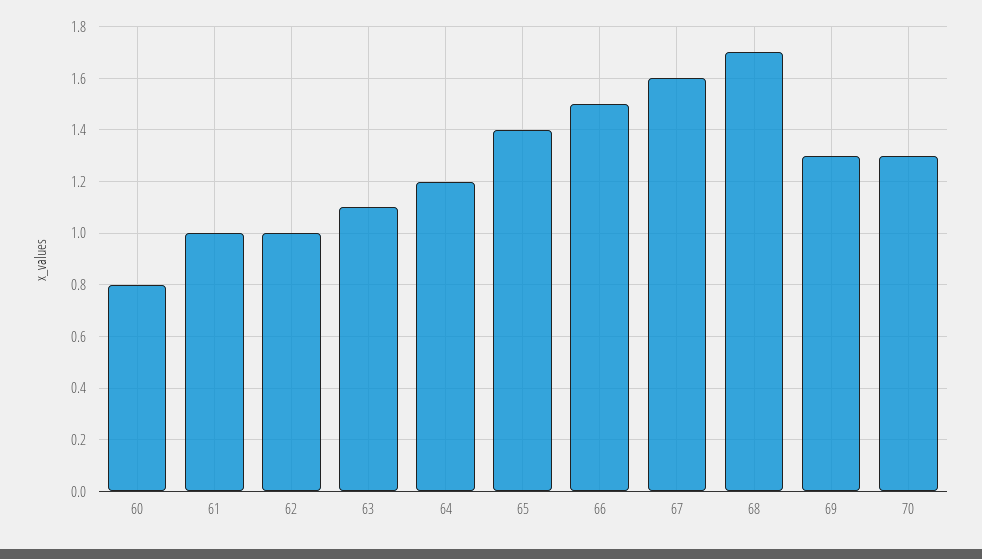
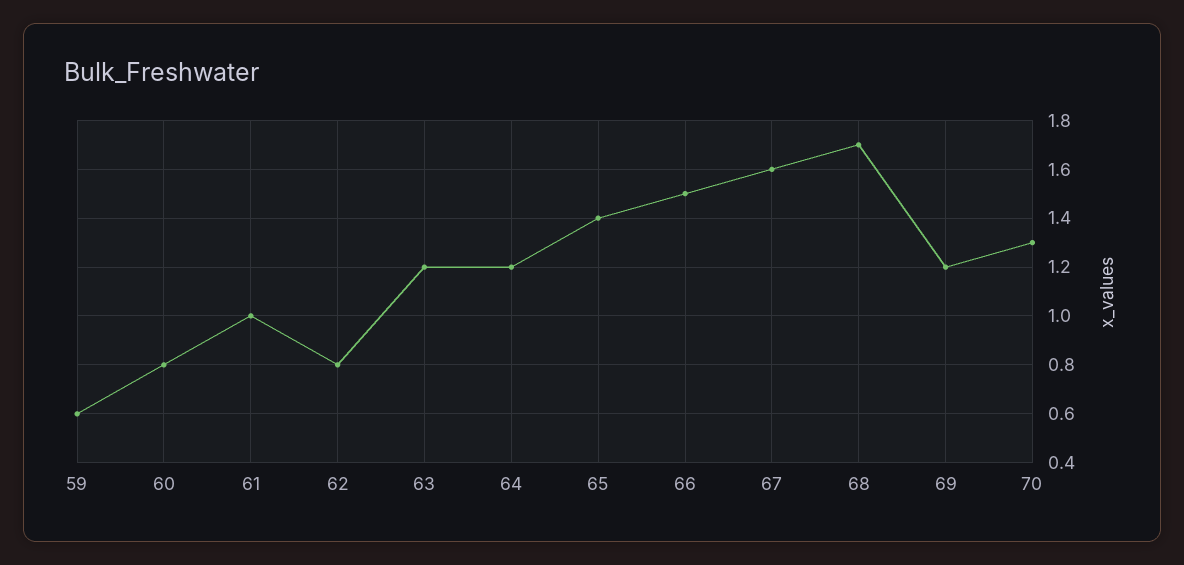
62: 1 -> 0.8
63: 1.1 -> 1.2
69: 1.3 -> 1.2
59: none -> 0.6

